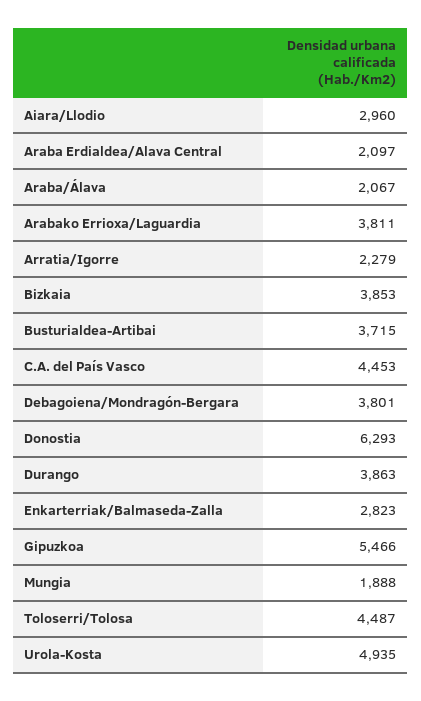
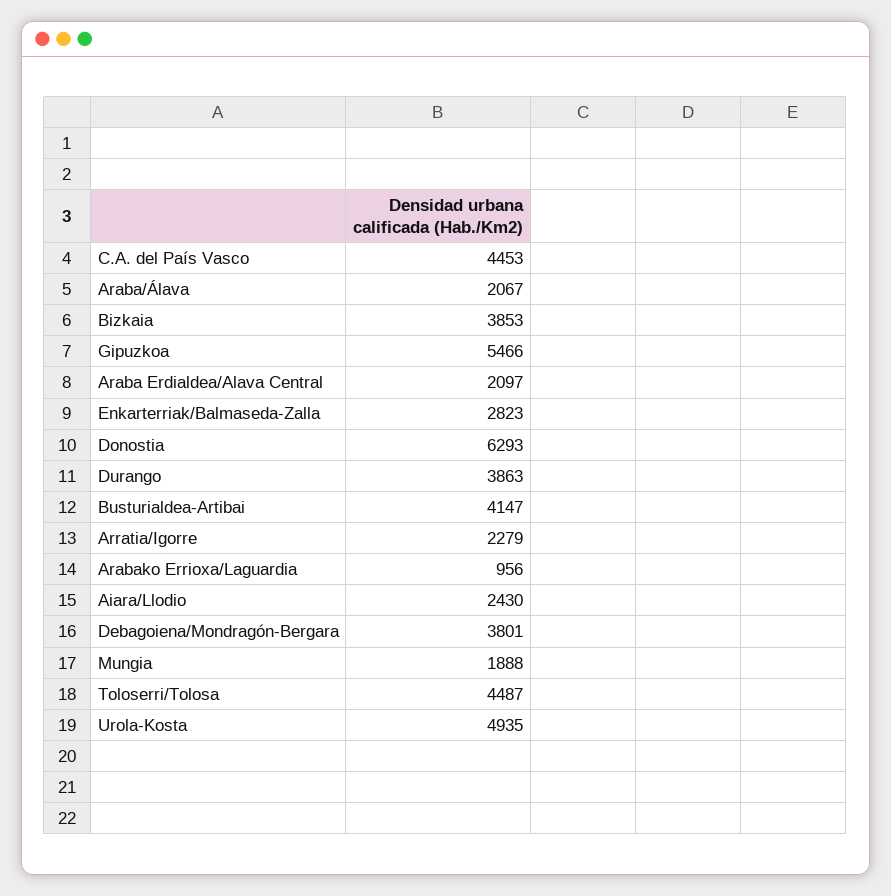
Aiara/Llodio: 2960 -> 2430
Arabako Errioxa/Laguardia: 3811 -> 956
Busturialdea-Artibai: 3715 -> 4147

